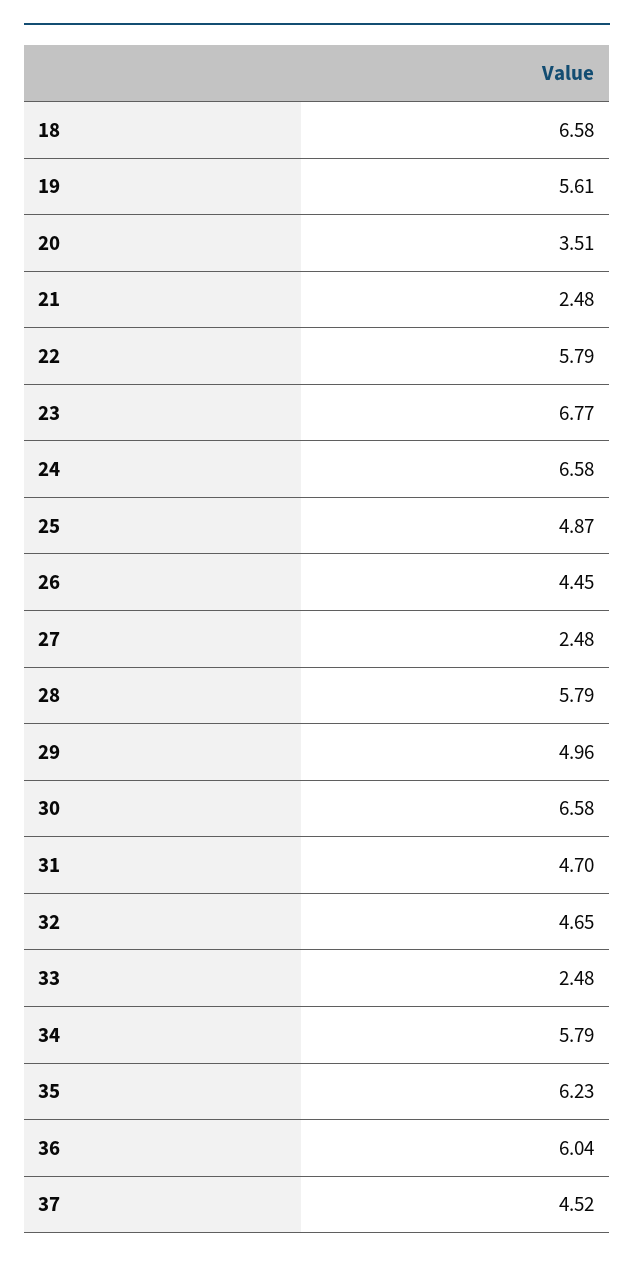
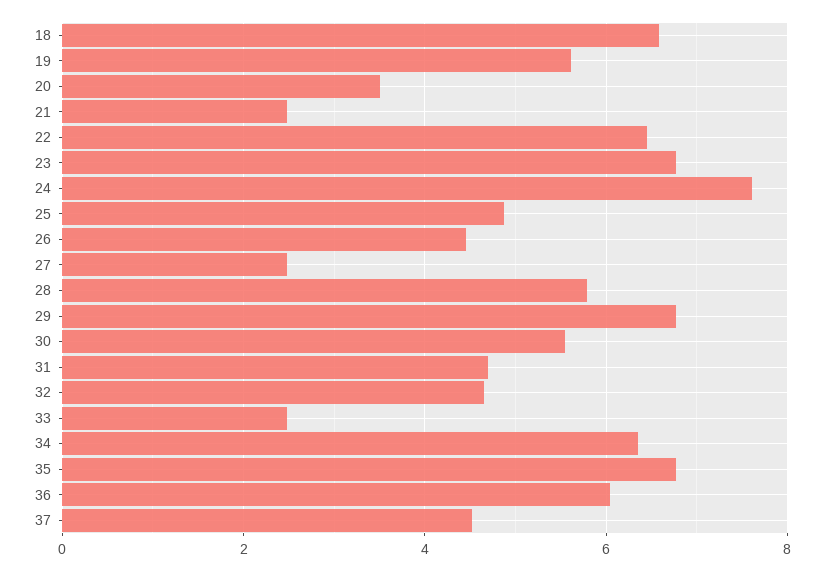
22: 5.79 -> 6.4
24: 6.58 -> 7.6
29: 4.96 -> 6.8
30: 6.58 -> 5.6
34: 5.79 -> 6.4
35: 6.23 -> 6.8

